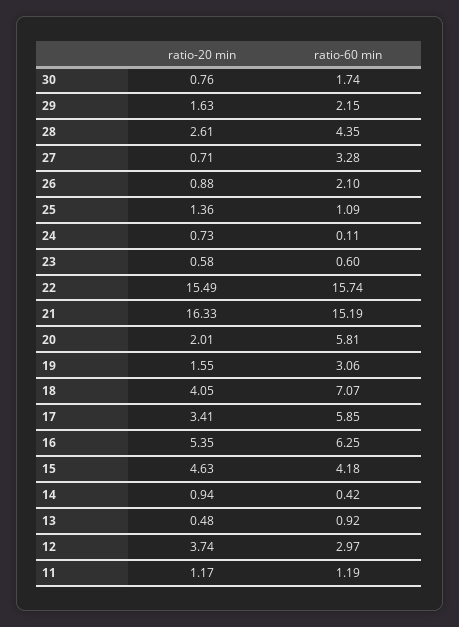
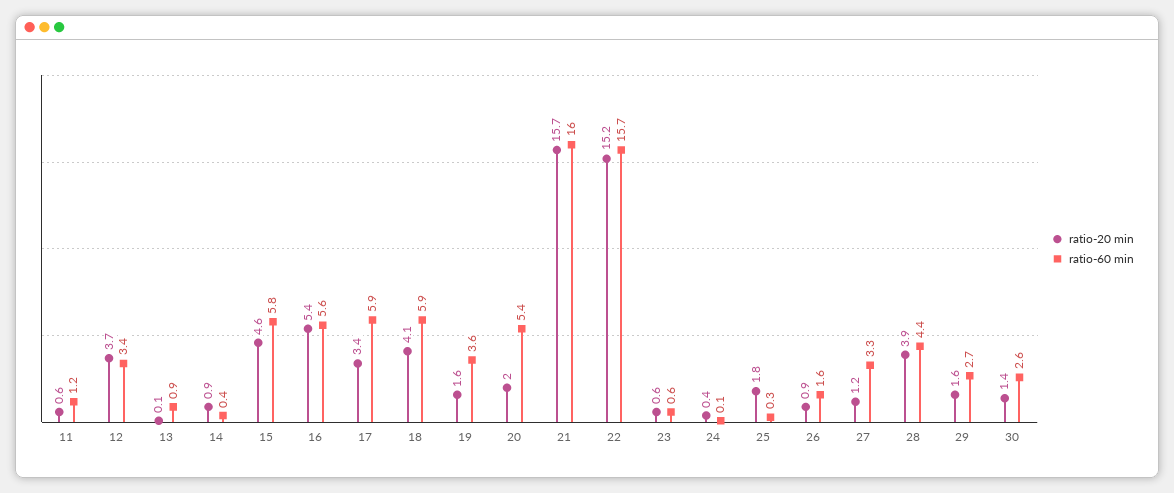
ratio-20 min, 30: 0.76 -> 1.4
ratio-60 min, 30: 1.74 -> 2.6
ratio-60 min, 29: 2.15 -> 2.7
ratio-20 min, 28: 2.61 -> 3.9
ratio-20 min, 27: 0.71 -> 1.2
ratio-60 min, 26: 2.1 -> 1.6
ratio-20 min, 25: 1.36 -> 1.8
ratio-60 min, 25: 1.09 -> 0.3
ratio-20 min, 24: 0.73 -> 0.4
ratio-20 min, 22: 15.49 -> 15.2
ratio-20 min, 21: 16.33 -> 15.7
ratio-60 min, 21: 15.19 -> 16
ratio-60 min, 20: 5.81 -> 5.4
ratio-60 min, 19: 3.06 -> 3.6
ratio-60 min, 18: 7.07 -> 5.9
ratio-60 min, 16: 6.25 -> 5.6
ratio-60 min, 15: 4.18 -> 5.8
ratio-20 min, 13: 0.48 -> 0.1
ratio-60 min, 12: 2.97 -> 3.4
ratio-20 min, 11: 1.17 -> 0.6

